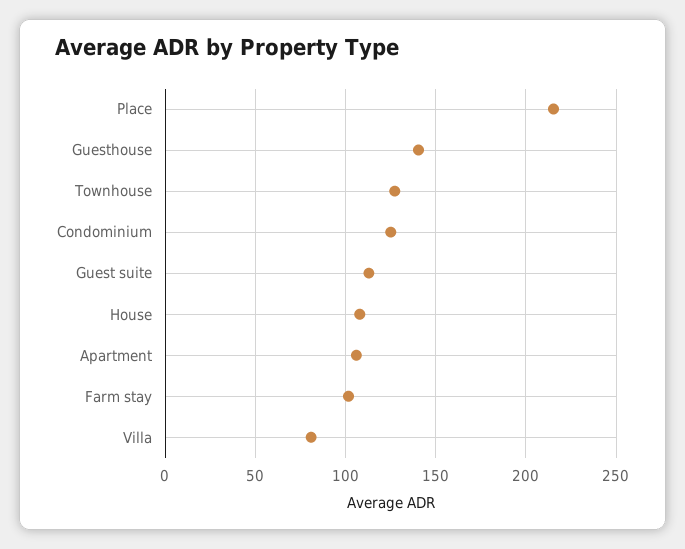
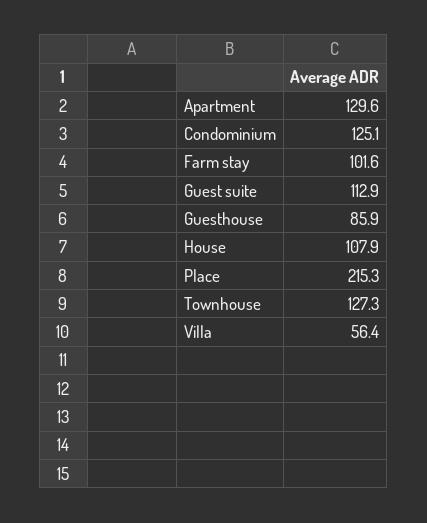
Guesthouse: 140 -> 85.9
Apartment: 105 -> 129.6
Villa: 80 -> 56.4

